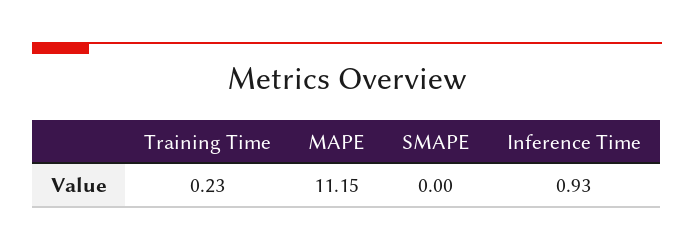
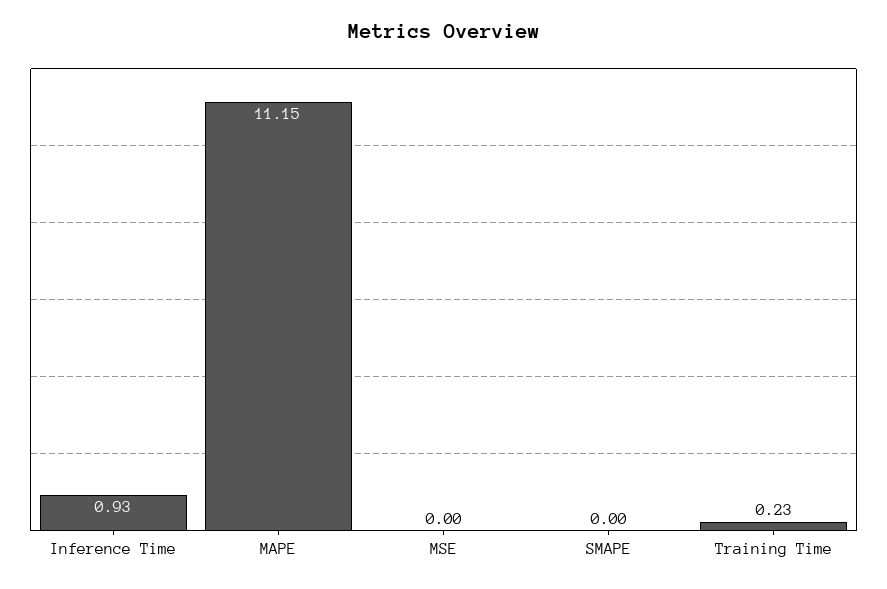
MSE: none -> 0

